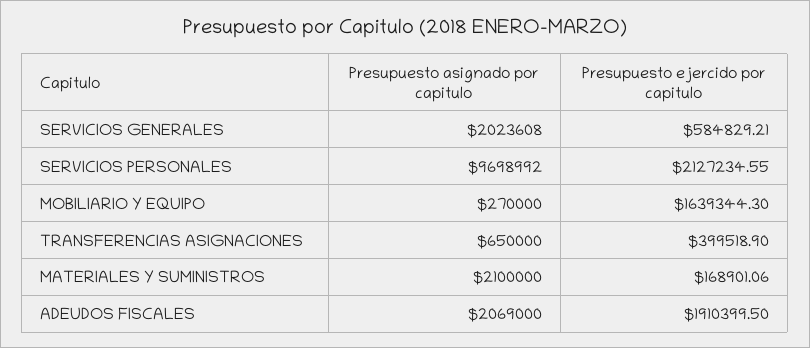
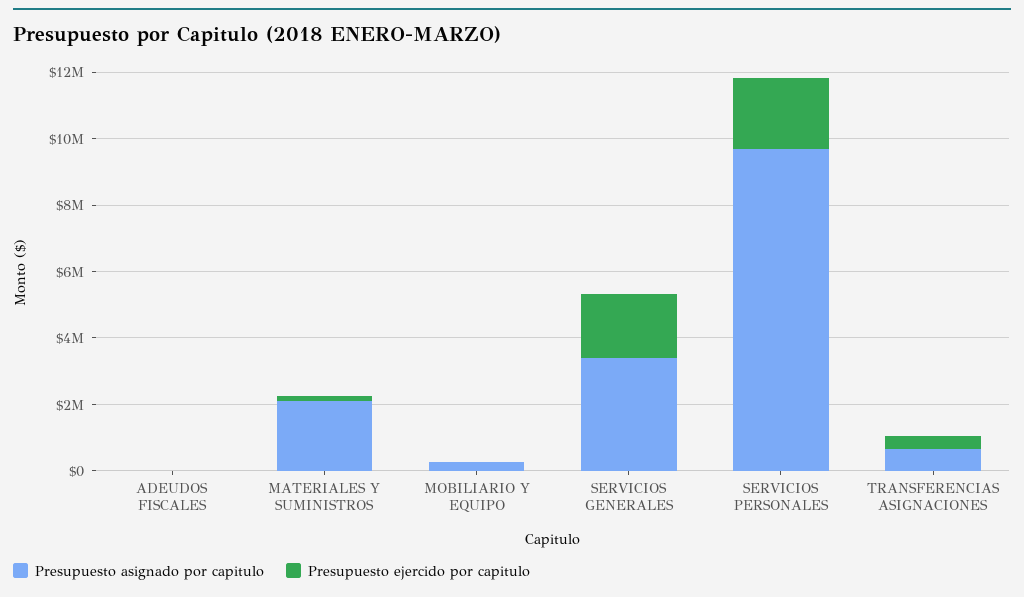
Presupuesto asignado por capitulo, SERVICIOS GENERALES: 2023608 -> 3500000
Presupuesto ejercido por capitulo, SERVICIOS GENERALES: 584829.21 -> 2000000
Presupuesto ejercido por capitulo, MOBILIARIO Y EQUIPO: 1639344.3 -> 0
Presupuesto asignado por capitulo, ADEUDOS FISCALES: 2069000 -> 0
Presupuesto ejercido por capitulo, ADEUDOS FISCALES: 1910399.5 -> 0

